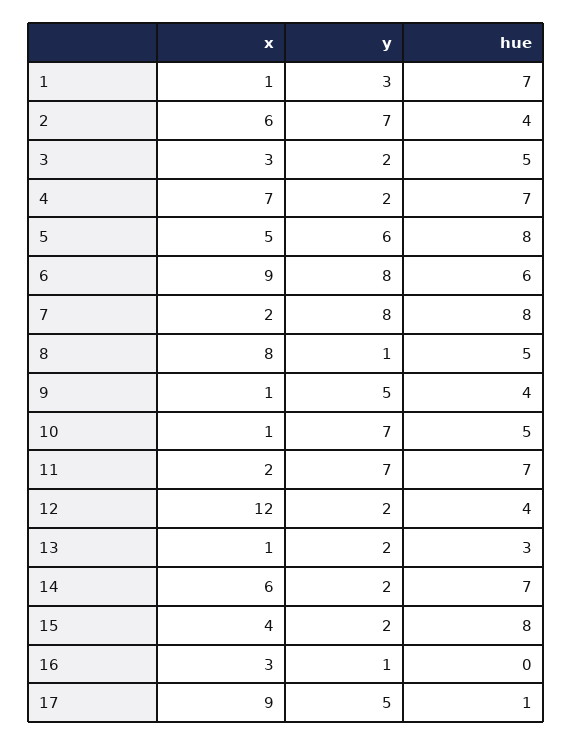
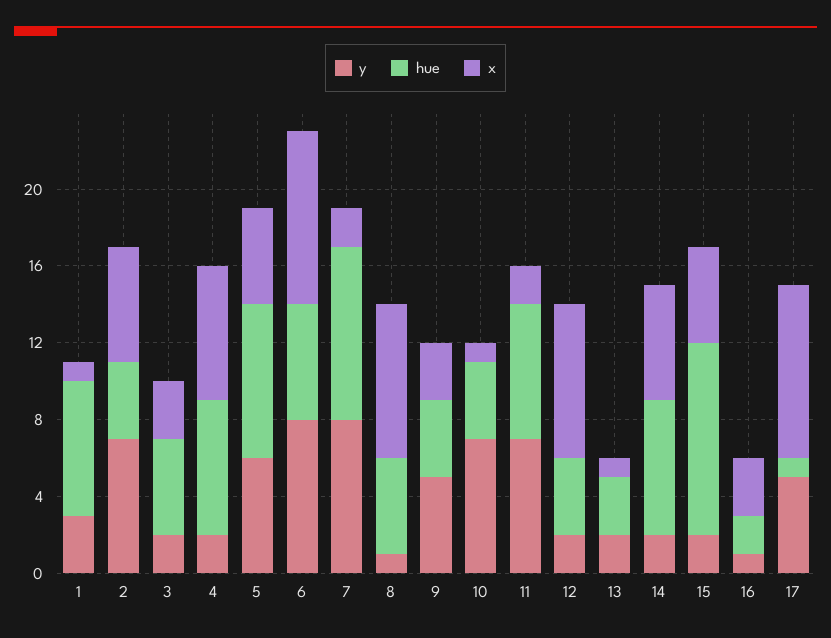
hue, 7: 8 -> 9
x, 9: 1 -> 3
hue, 10: 5 -> 4
x, 12: 12 -> 8
x, 15: 4 -> 5
hue, 15: 8 -> 10
hue, 16: 0 -> 2

